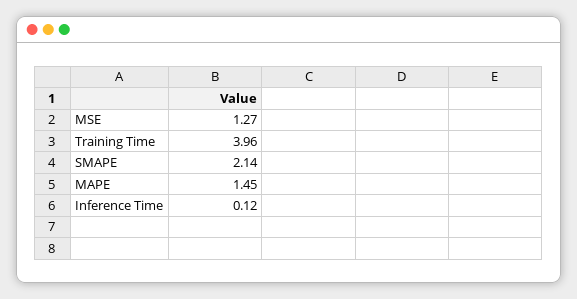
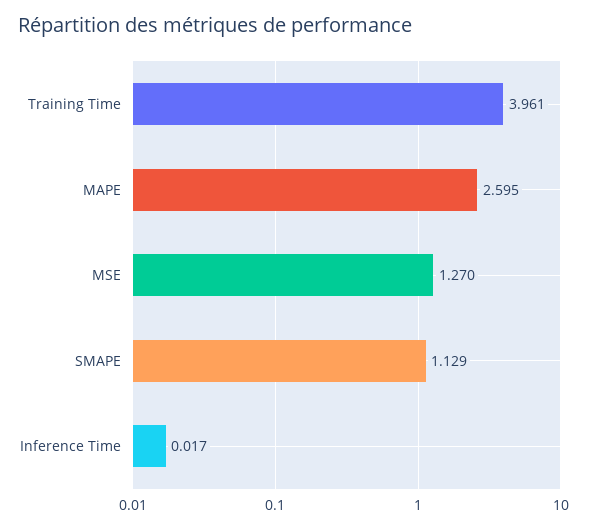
SMAPE: 2.14 -> 1.129
MAPE: 1.45 -> 2.595
Inference Time: 0.12 -> 0.017

